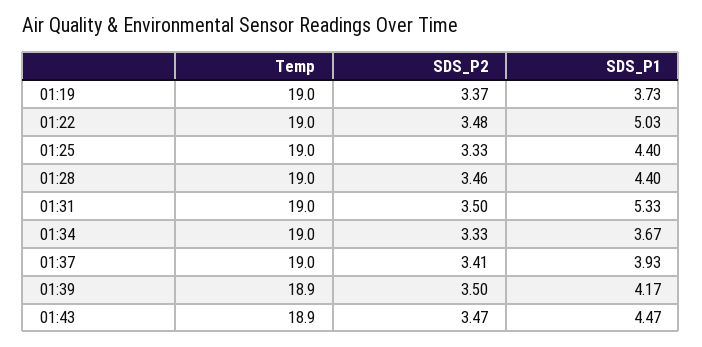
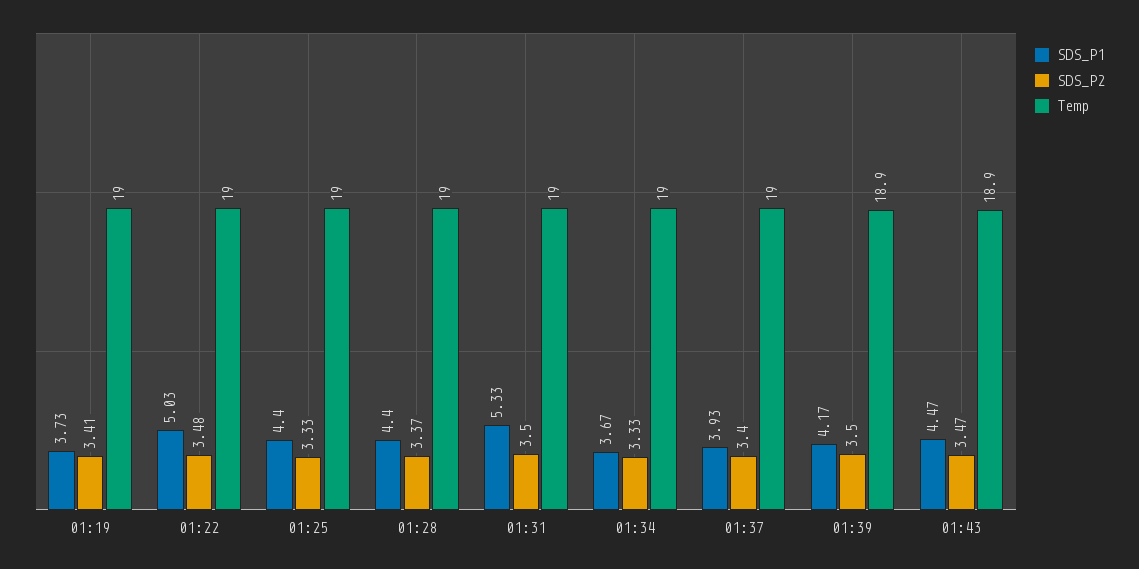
SDS_P2, 01:19: 3.37 -> 3.41
SDS_P2, 01:28: 3.46 -> 3.37
SDS_P2, 01:37: 3.41 -> 3.4

